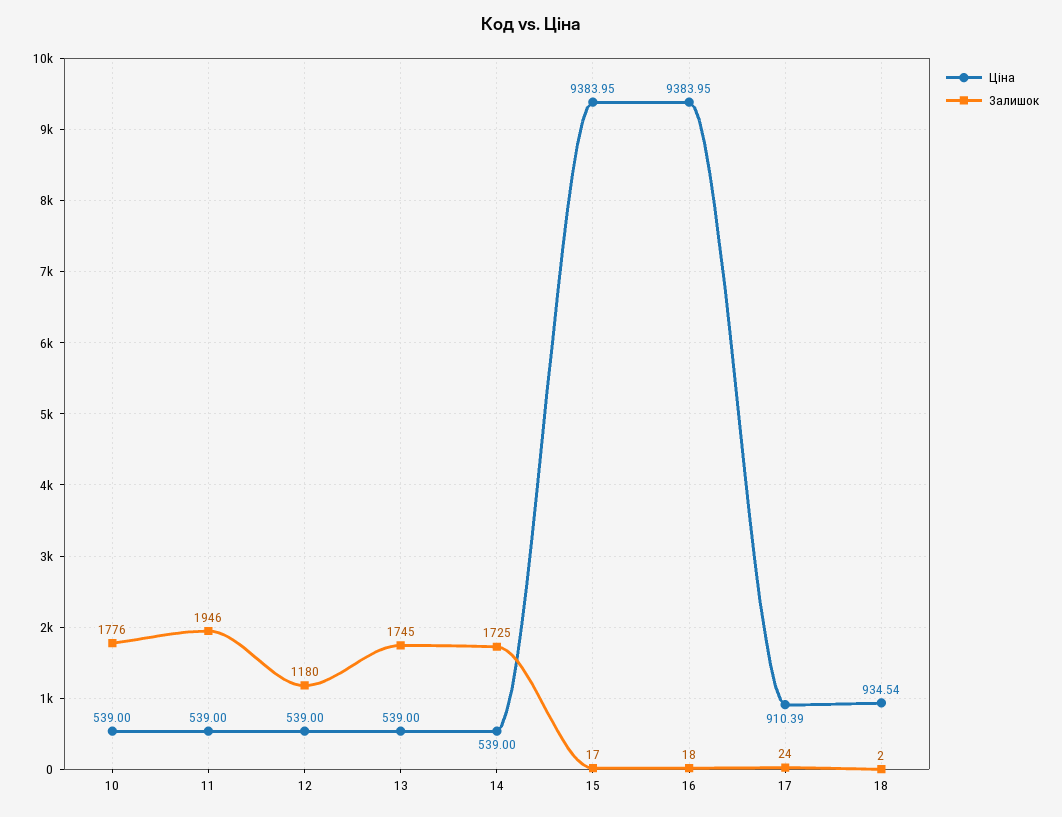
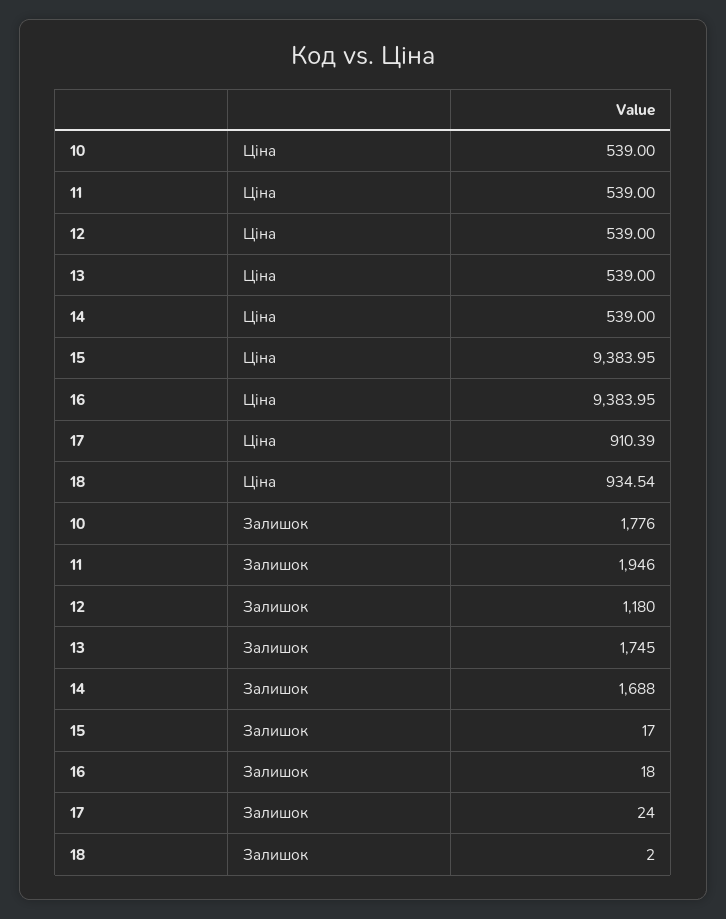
Залишок, 14: 1725 -> 1688

